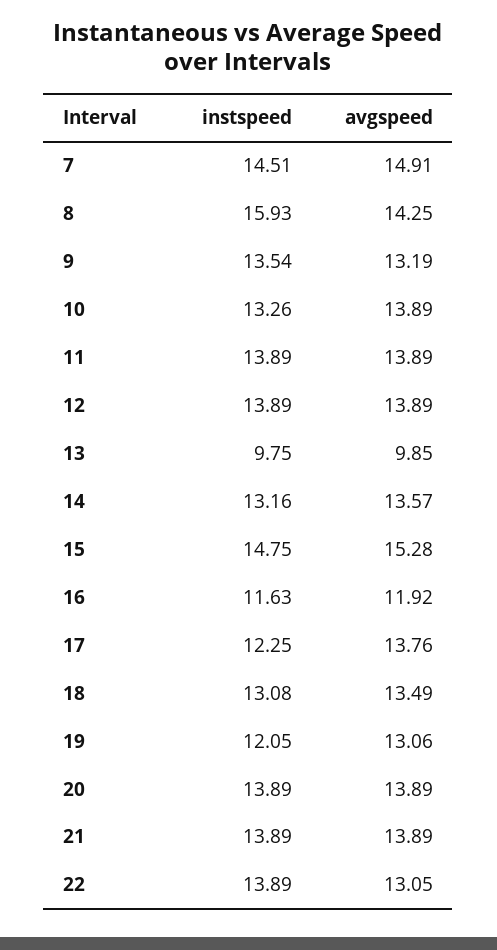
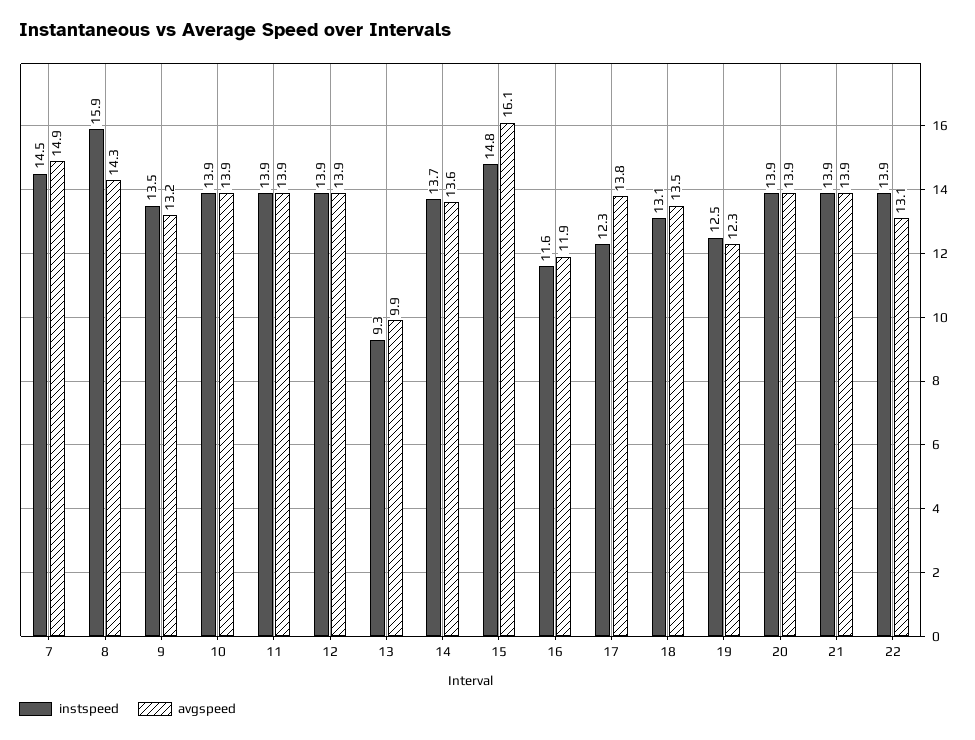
instspeed, 10: 13.26 -> 13.9
instspeed, 13: 9.75 -> 9.3
instspeed, 14: 13.16 -> 13.7
avgspeed, 15: 15.28 -> 16.1
instspeed, 19: 12.05 -> 12.5
avgspeed, 19: 13.06 -> 12.3

